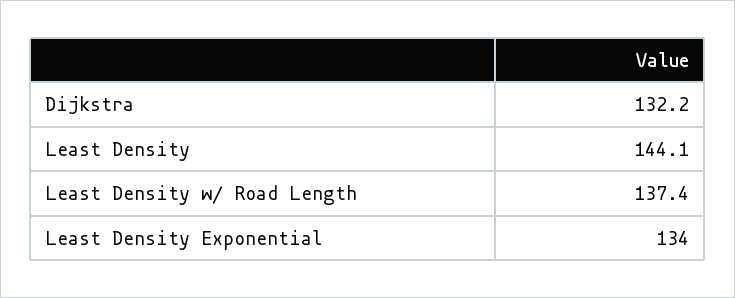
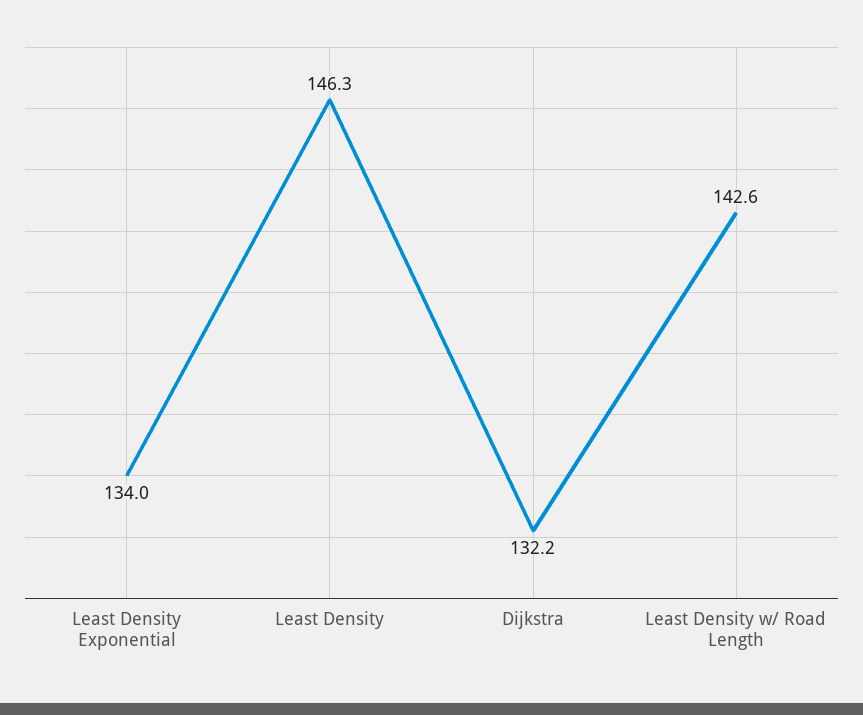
Least Density: 144.1 -> 146.3
Least Density w/ Road Length: 137.4 -> 142.6

